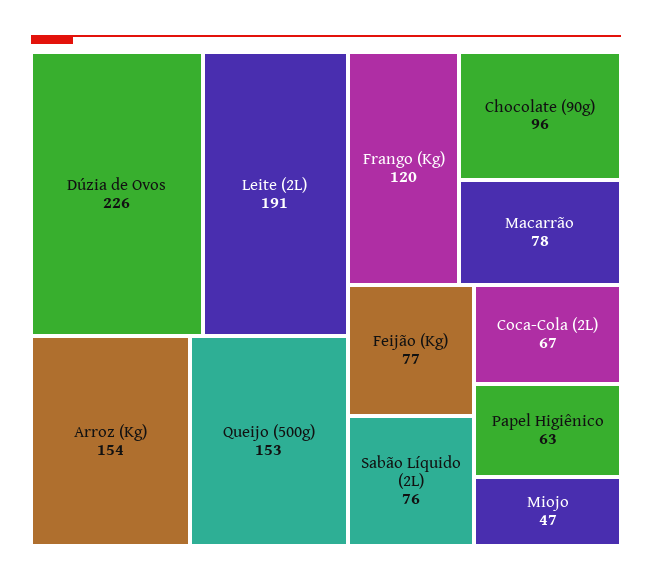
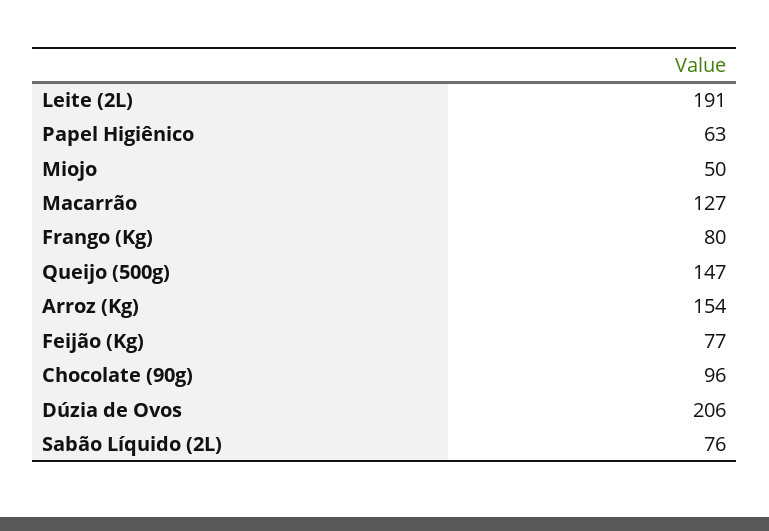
Dúzia de Ovos: 226 -> 206
Queijo (500g): 153 -> 147
Frango (Kg): 120 -> 80
Macarrão: 78 -> 127
Coca-Cola (2L): 67 -> none
Miojo: 47 -> 50

